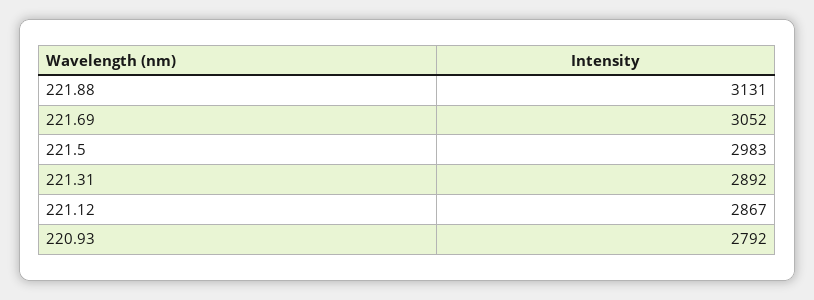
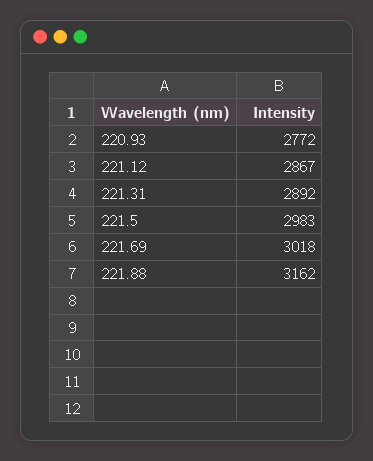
221.88: 3131 -> 3162
221.69: 3052 -> 3018
220.93: 2792 -> 2772

